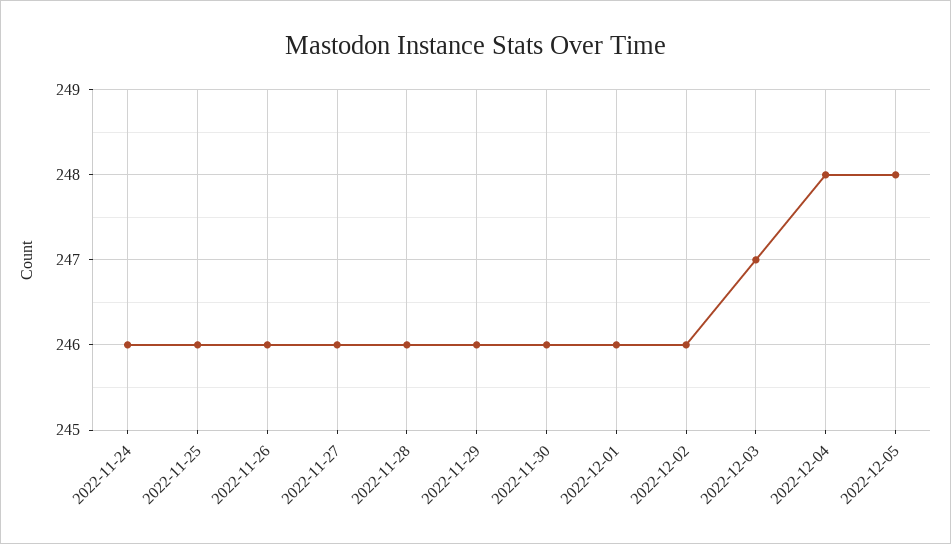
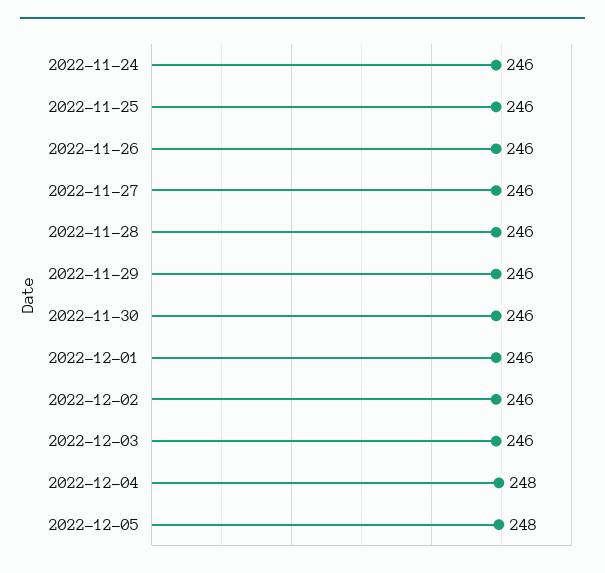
2022-12-03: 247 -> 246

